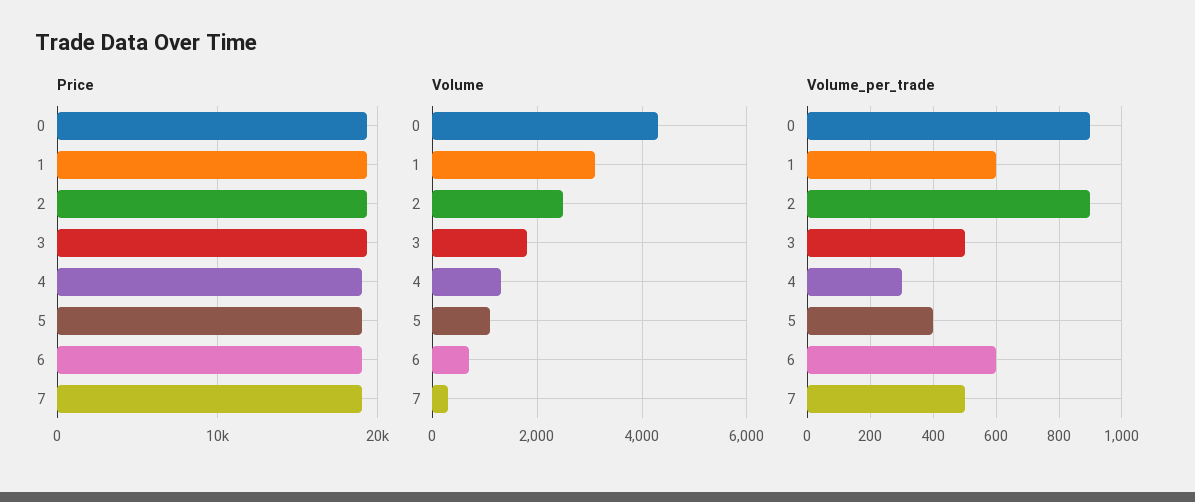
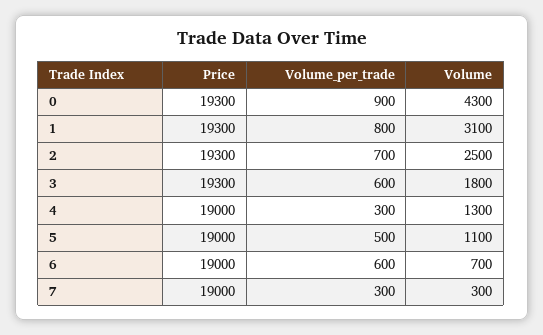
Volume_per_trade, 1: 600 -> 800
Volume_per_trade, 2: 900 -> 700
Volume_per_trade, 3: 500 -> 600
Volume_per_trade, 5: 400 -> 500
Volume_per_trade, 7: 500 -> 300

